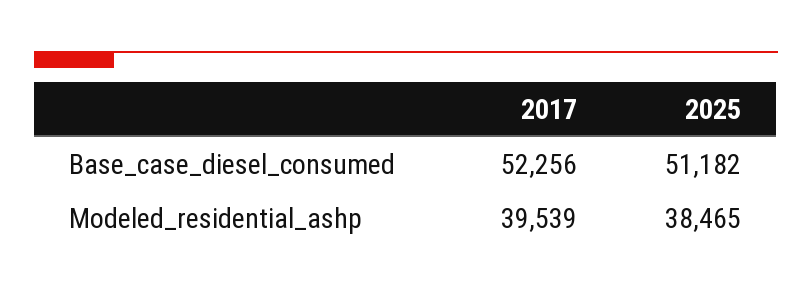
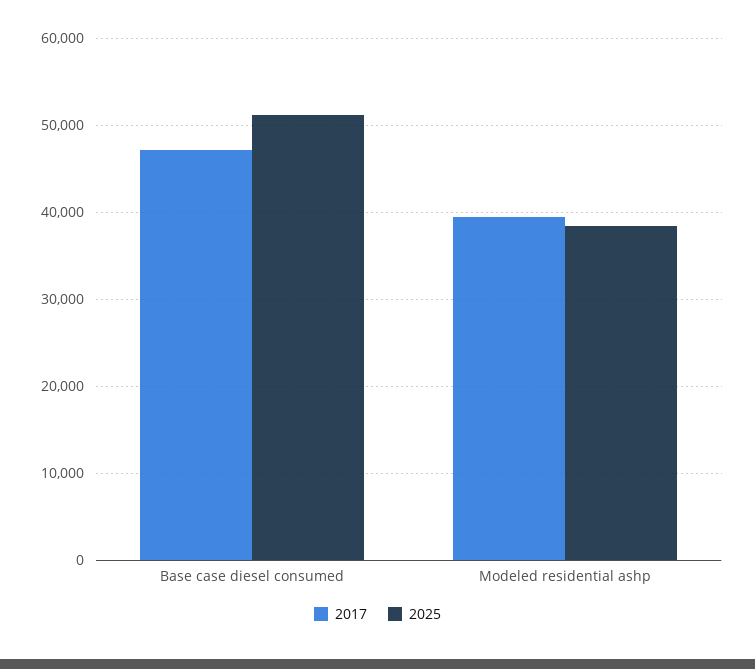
2017, Base_case_diesel_consumed: 52256 -> 47000

